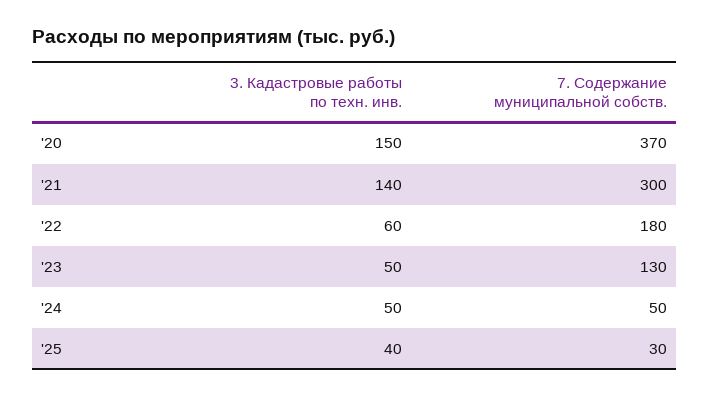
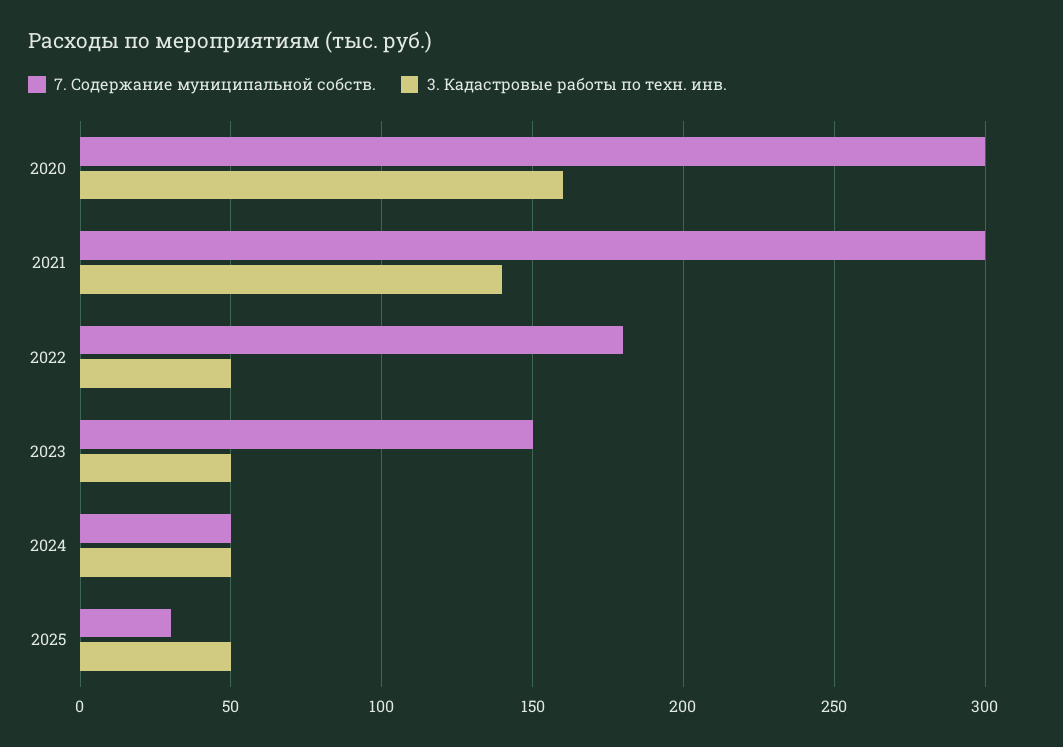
3. Кадастровые работы по техн. инв., '20: 150 -> 160
7. Содержание муниципальной собств., '20: 370 -> 300
3. Кадастровые работы по техн. инв., '22: 60 -> 50
7. Содержание муниципальной собств., '23: 130 -> 150
3. Кадастровые работы по техн. инв., '25: 40 -> 50

